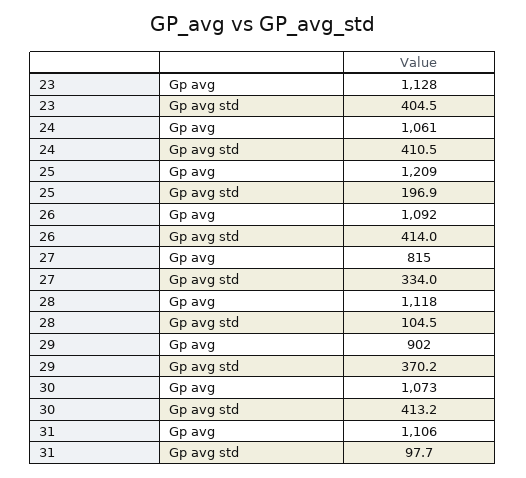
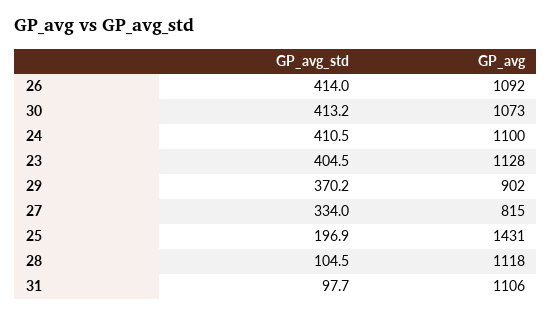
24, Gp avg: 1061 -> 1100
25, Gp avg: 1209 -> 1431

